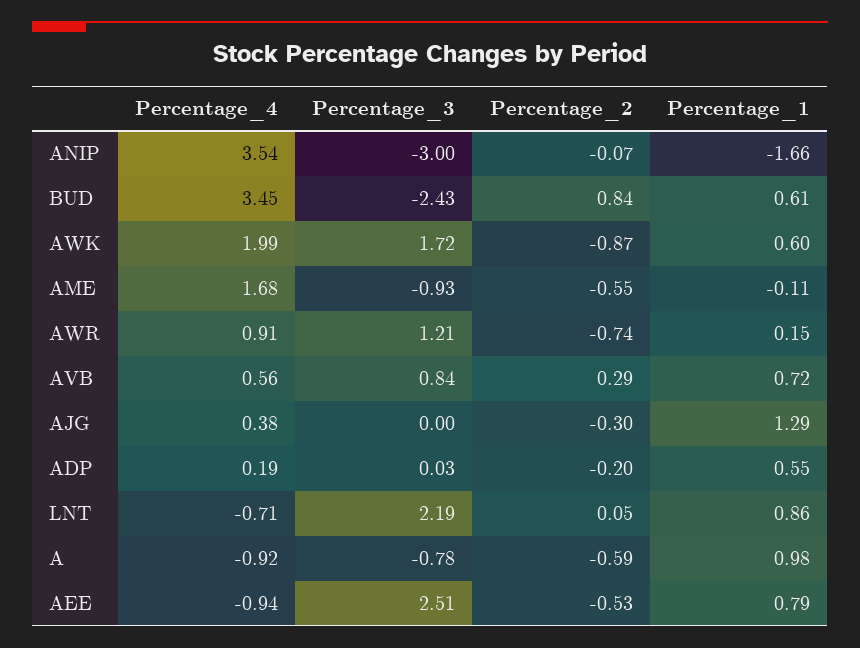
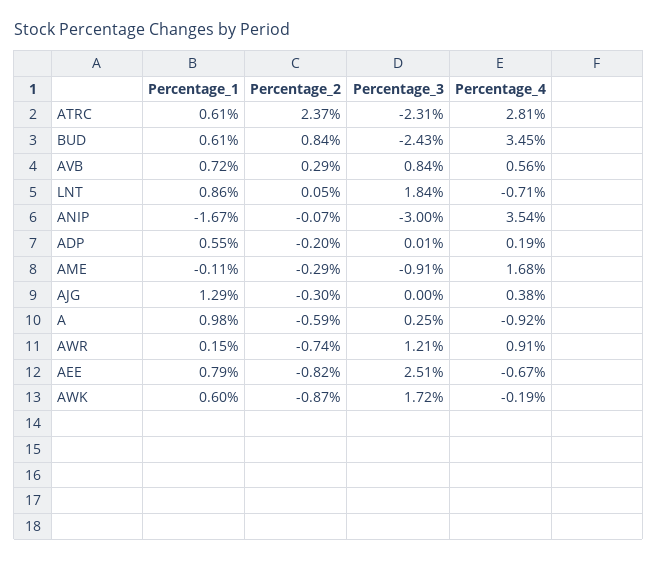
Percentage_1, ANIP: -1.66 -> -1.67
Percentage_4, AWK: 1.99 -> -0.19
Percentage_3, AME: -0.93 -> -0.91
Percentage_2, AME: -0.55 -> -0.29
Percentage_3, ADP: 0.03 -> 0.01
Percentage_3, LNT: 2.19 -> 1.84
Percentage_3, A: -0.78 -> 0.25
Percentage_4, AEE: -0.94 -> -0.67
Percentage_2, AEE: -0.53 -> -0.82
Percentage_1, ATRC: none -> 0.61
Percentage_2, ATRC: none -> 2.37
Percentage_3, ATRC: none -> -2.31
Percentage_4, ATRC: none -> 2.81

